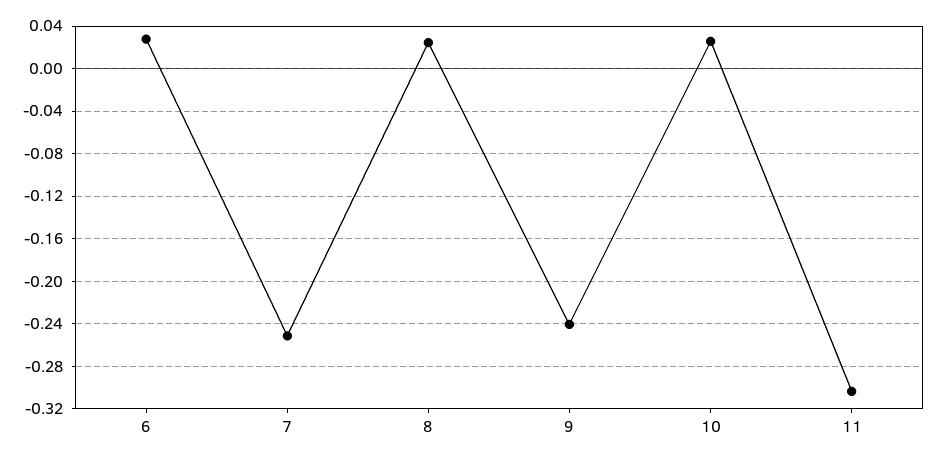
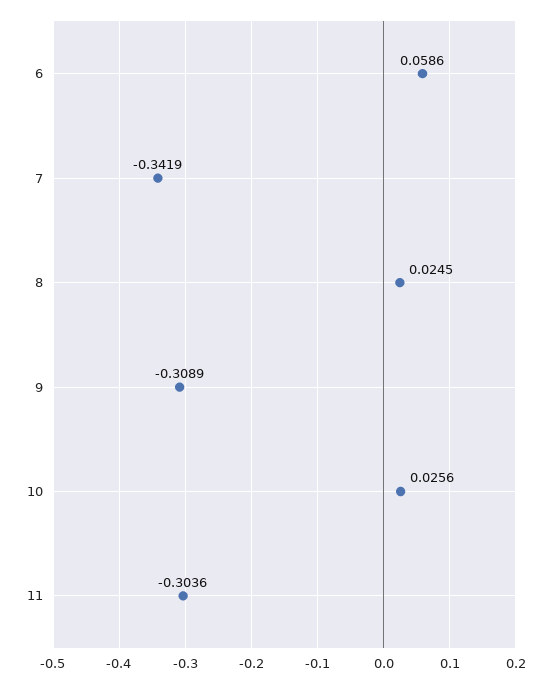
6: 0.03 -> 0.0586
7: -0.25 -> -0.3419
9: -0.24 -> -0.3089

